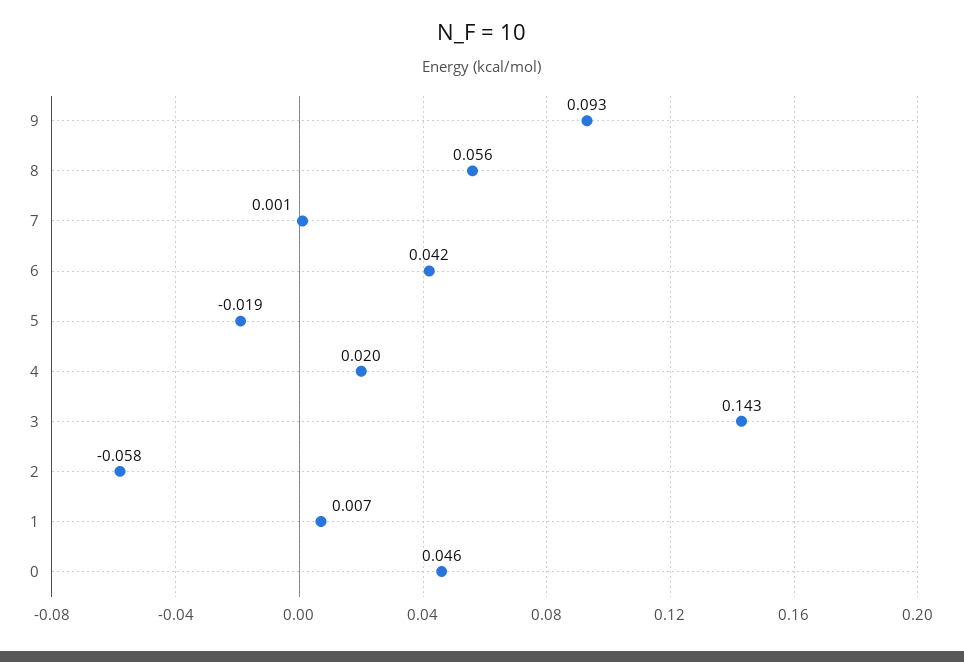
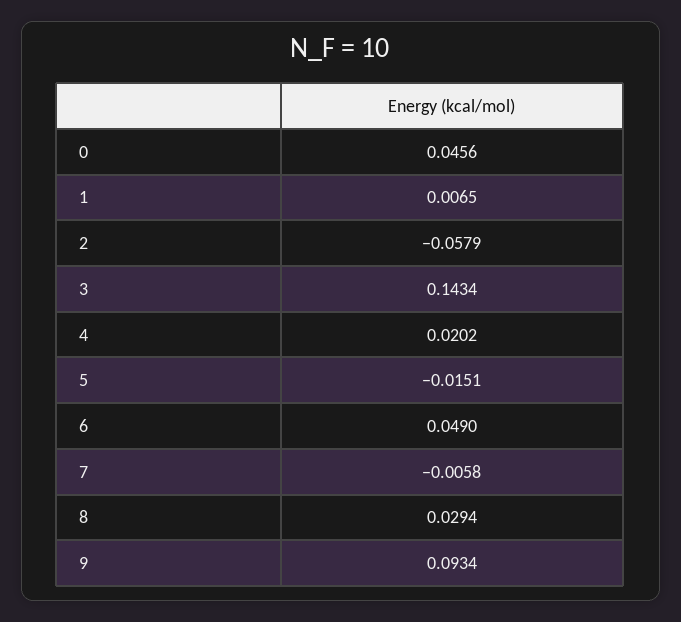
8: 0.056 -> 0.0294
7: 0.001 -> -0.0058
6: 0.042 -> 0.049
5: -0.019 -> -0.0151

